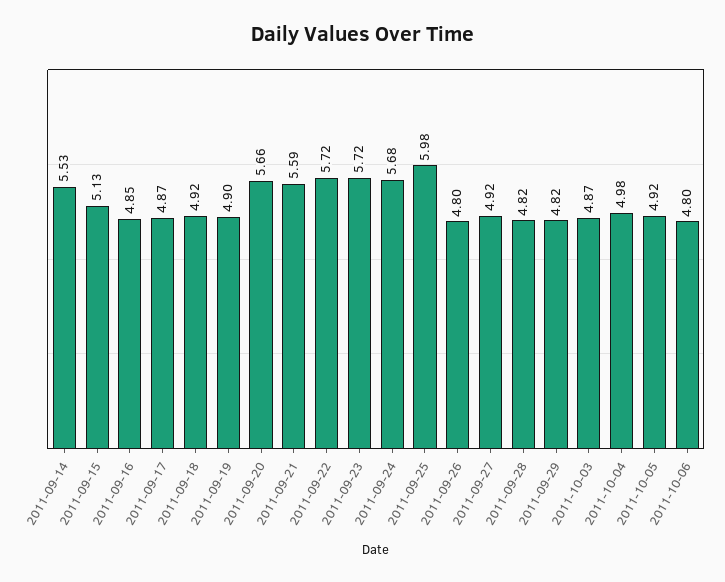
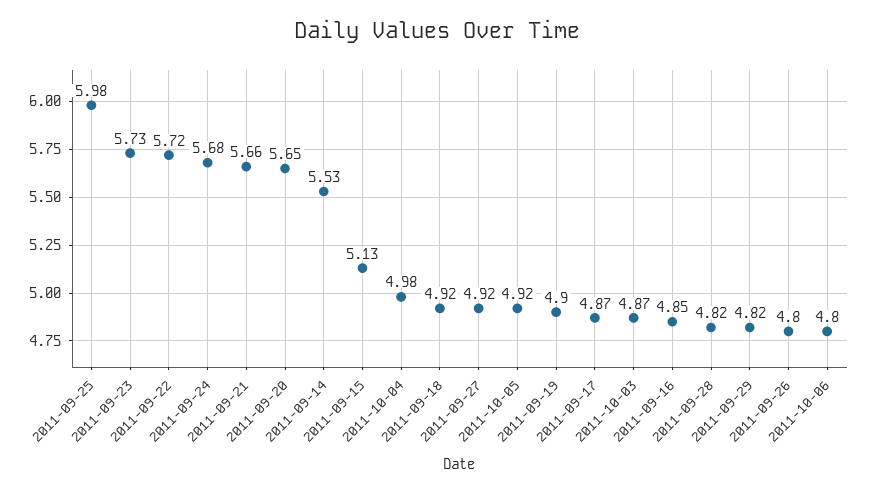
2011-09-20: 5.66 -> 5.65
2011-09-21: 5.59 -> 5.66
2011-09-23: 5.72 -> 5.73

